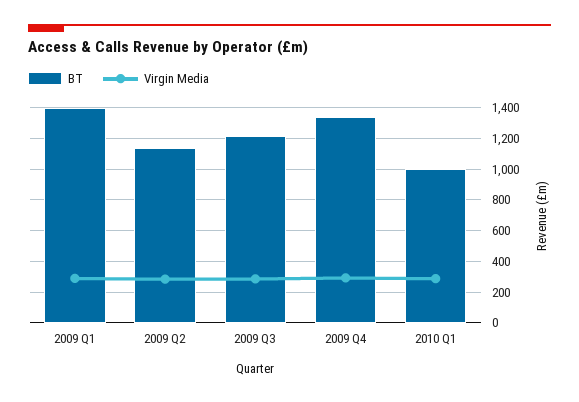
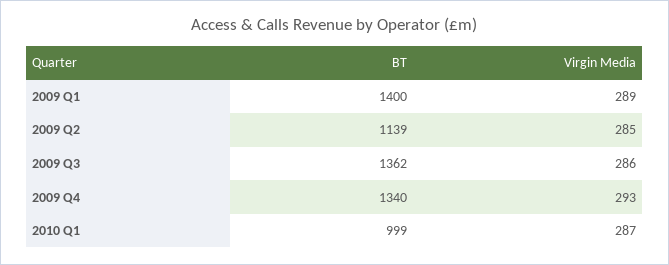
BT, 2009 Q3: 1200 -> 1362

